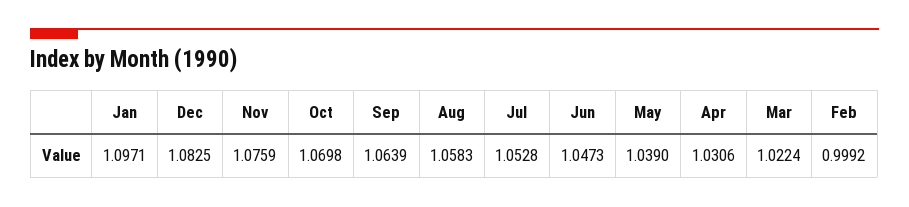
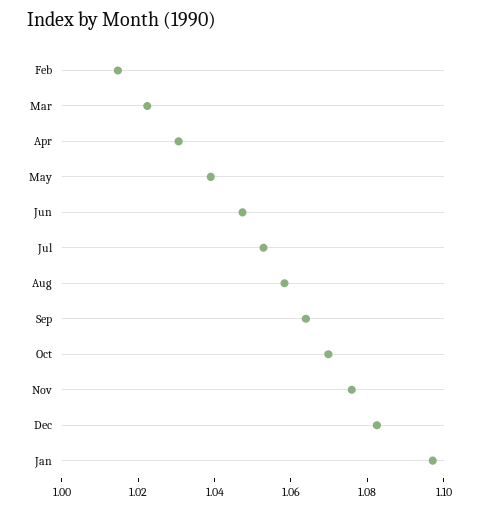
Feb: 0.9992 -> 1.015

